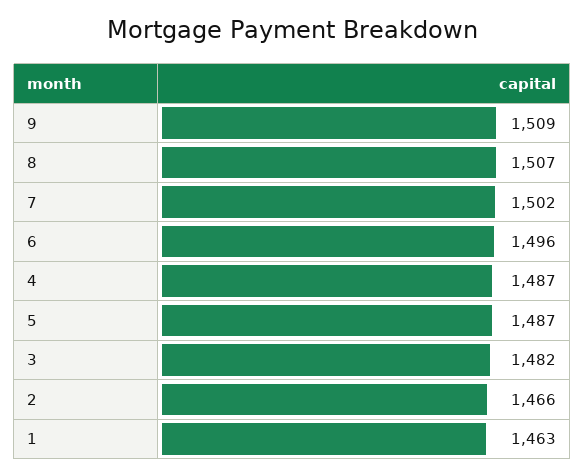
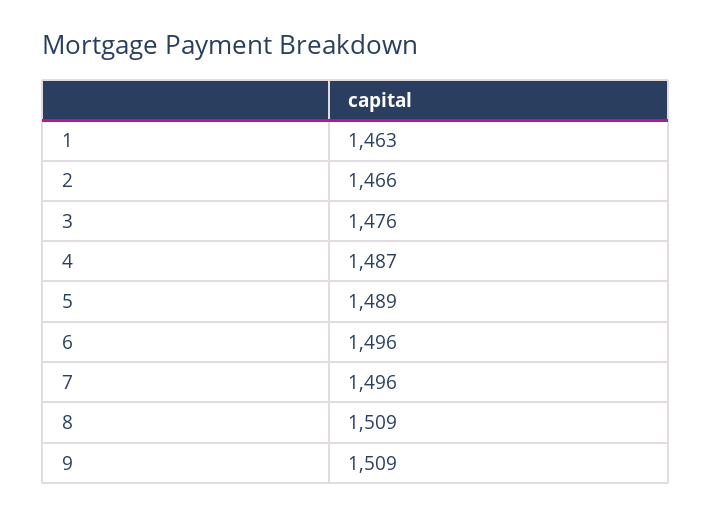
8: 1507 -> 1509
7: 1502 -> 1496
5: 1487 -> 1489
3: 1482 -> 1476

